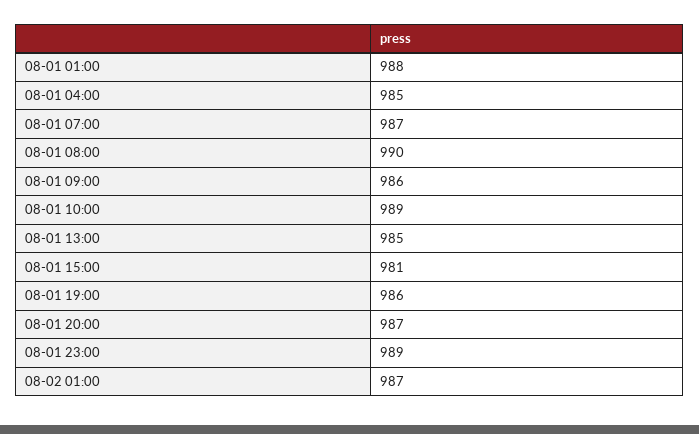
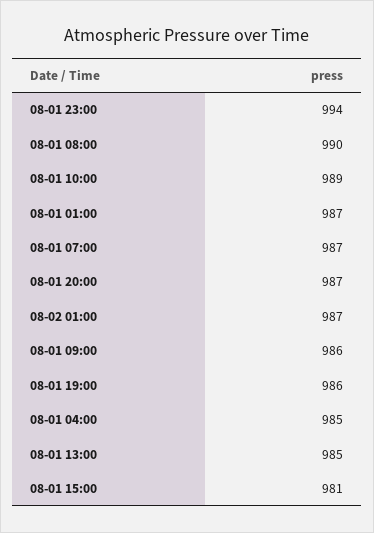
08-01 01:00: 988 -> 987
08-01 23:00: 989 -> 994

